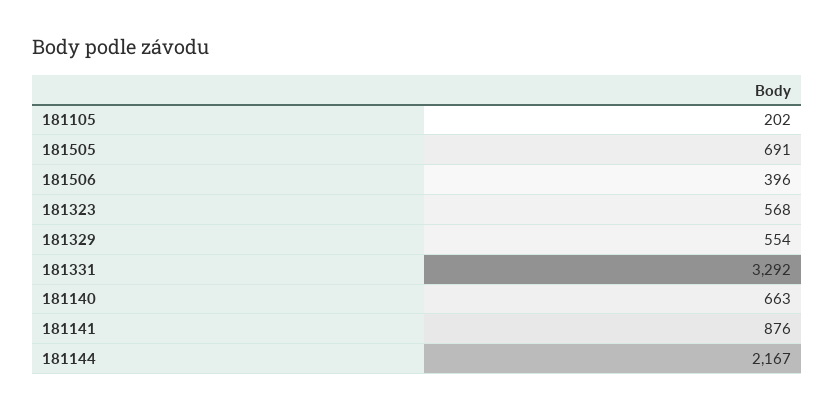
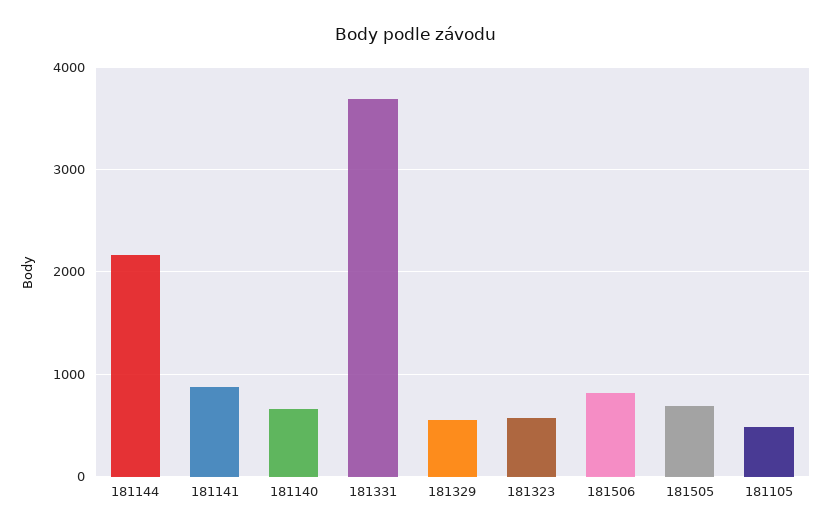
181105: 202 -> 500
181506: 396 -> 800
181331: 3292 -> 3700

